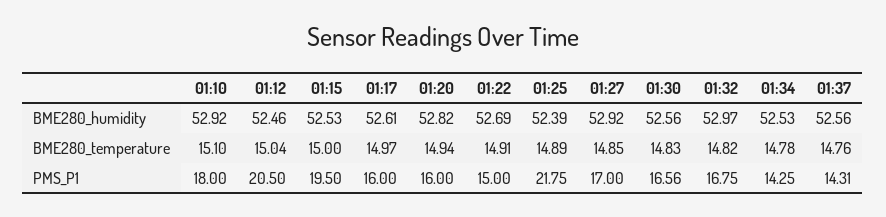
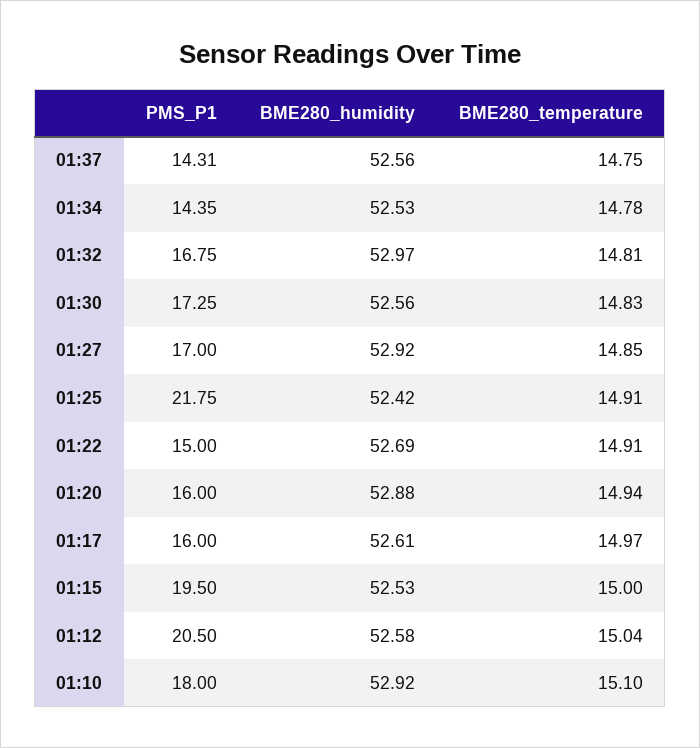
01:12, BME280_humidity: 52.46 -> 52.58
01:20, BME280_humidity: 52.82 -> 52.88
01:25, BME280_humidity: 52.39 -> 52.42
01:25, BME280_temperature: 14.89 -> 14.91
01:32, BME280_temperature: 14.82 -> 14.81
01:37, BME280_temperature: 14.76 -> 14.75
01:30, PMS_P1: 16.56 -> 17.25
01:34, PMS_P1: 14.25 -> 14.35

